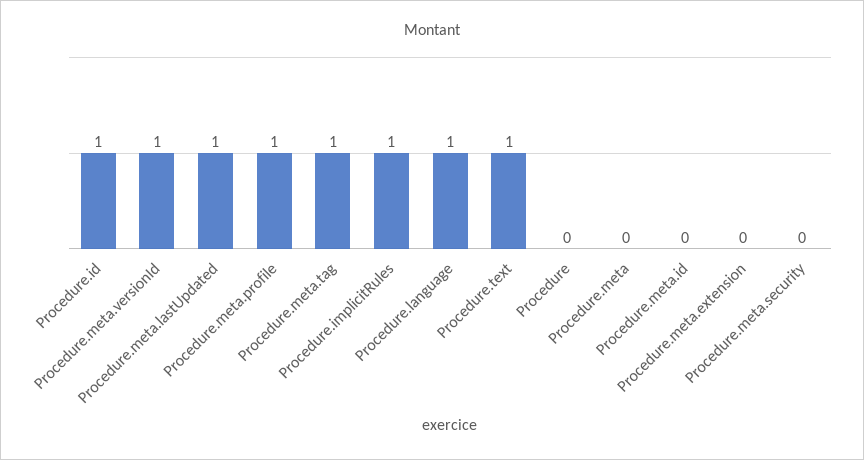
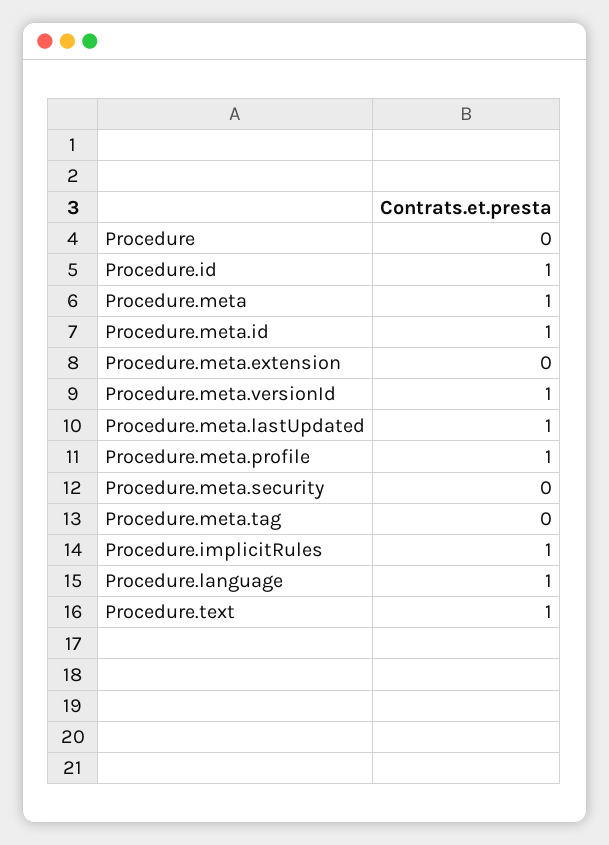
Procedure.meta.tag: 1 -> 0
Procedure.meta: 0 -> 1
Procedure.meta.id: 0 -> 1

